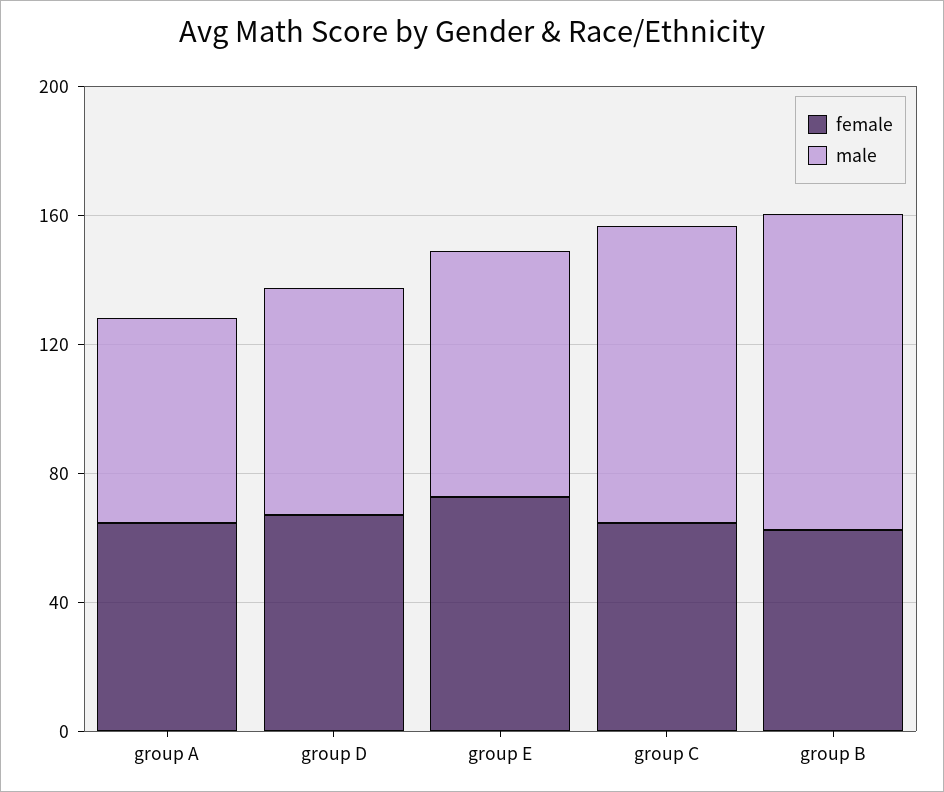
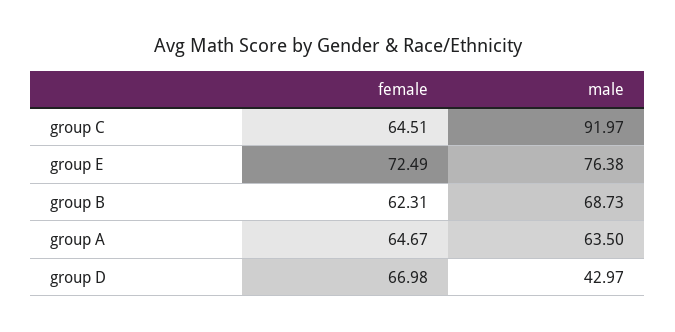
male, group D: 70 -> 42.97
male, group B: 100 -> 68.73

